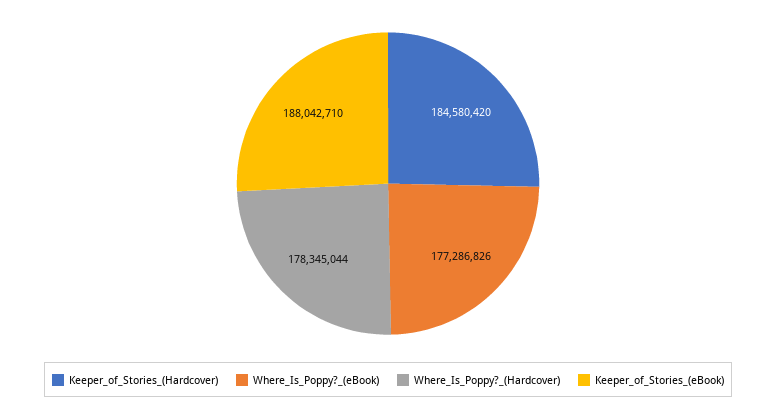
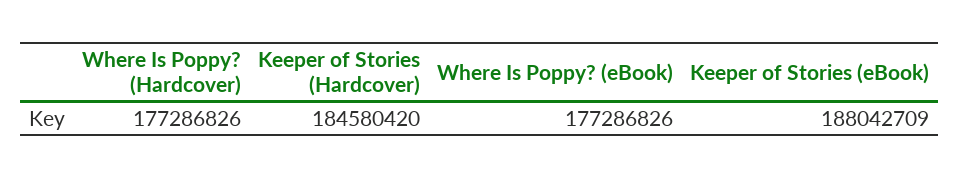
Where_Is_Poppy?_(Hardcover): 178345044 -> 177286826
Keeper_of_Stories_(eBook): 188042710 -> 188042709

